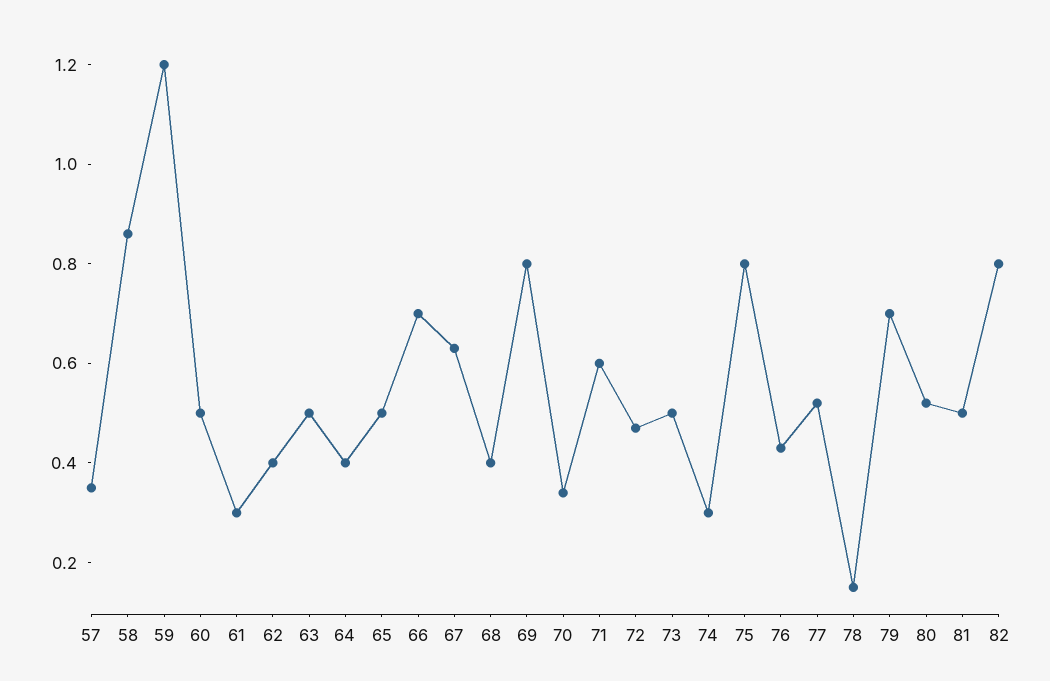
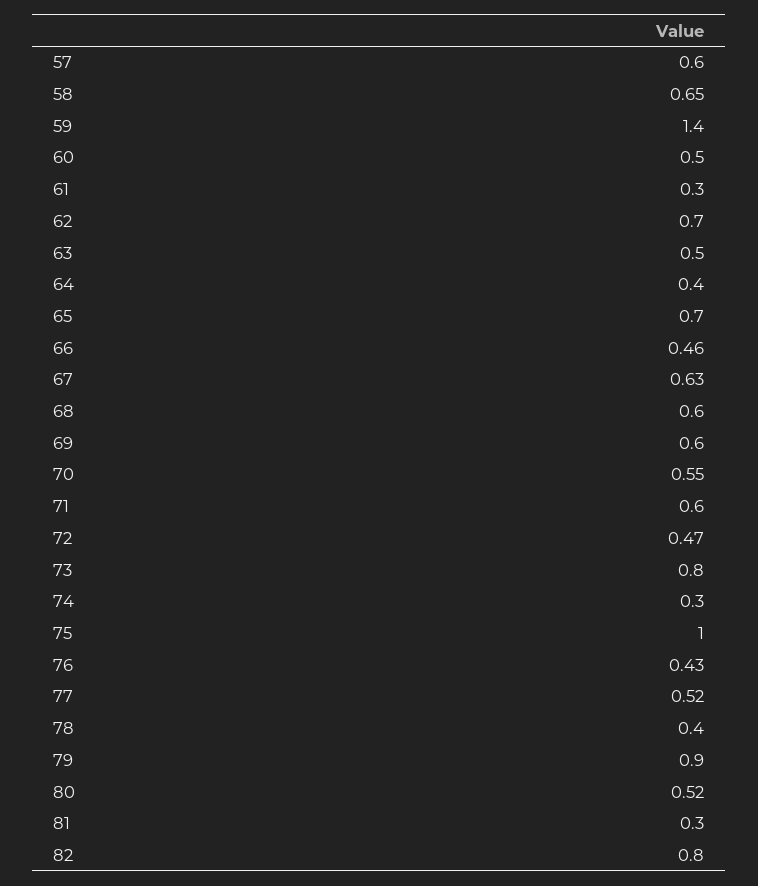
57: 0.35 -> 0.6
58: 0.85 -> 0.65
59: 1.2 -> 1.4
62: 0.4 -> 0.7
65: 0.5 -> 0.7
66: 0.7 -> 0.46
68: 0.4 -> 0.6
69: 0.8 -> 0.6
70: 0.35 -> 0.55
73: 0.5 -> 0.8
75: 0.8 -> 1
78: 0.15 -> 0.4
79: 0.7 -> 0.9
81: 0.5 -> 0.3

